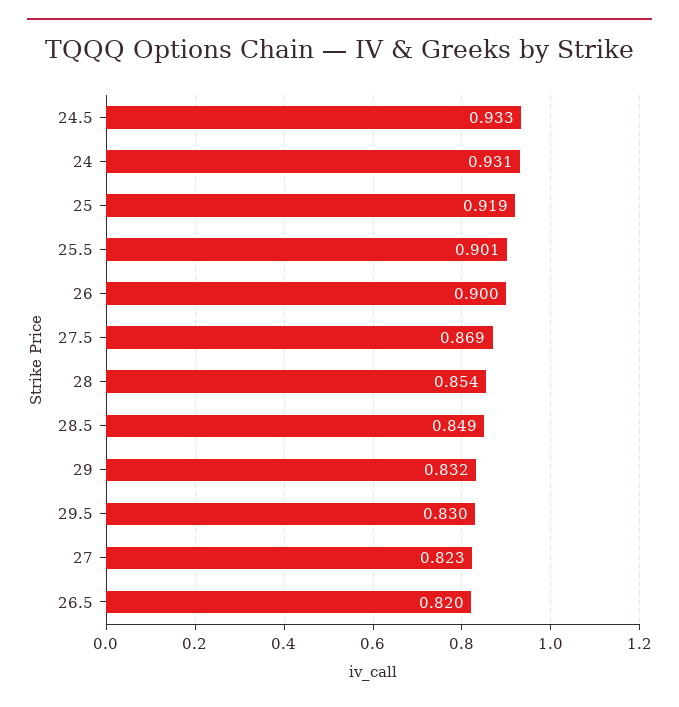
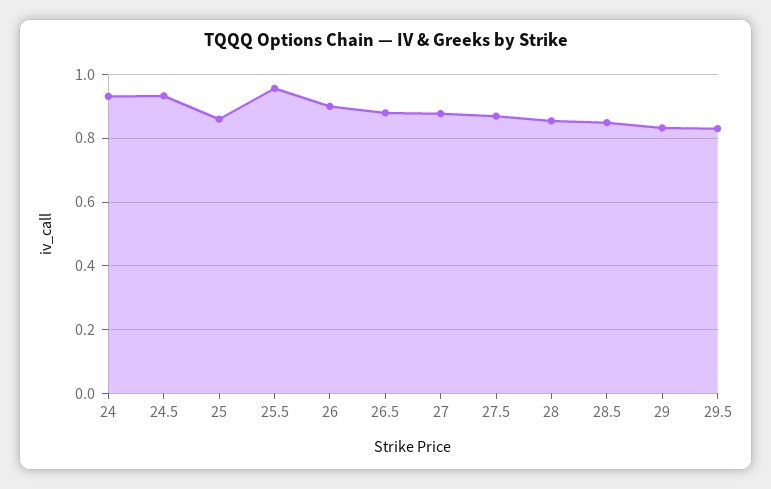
25: 0.919 -> 0.86
25.5: 0.901 -> 0.96
27: 0.823 -> 0.88
26.5: 0.82 -> 0.88

